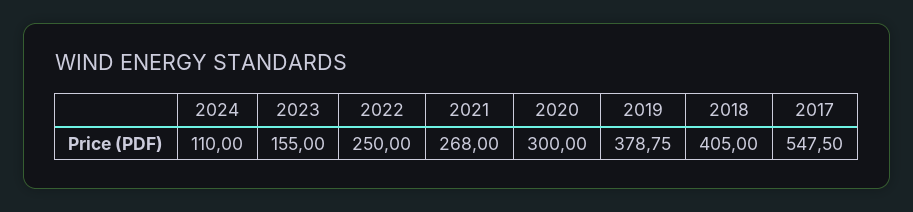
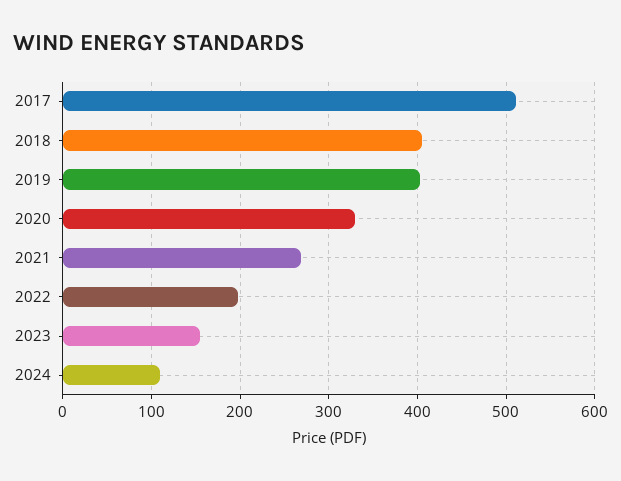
2022: 250 -> 200
2020: 300 -> 330
2019: 378.75 -> 400
2017: 547.5 -> 510

